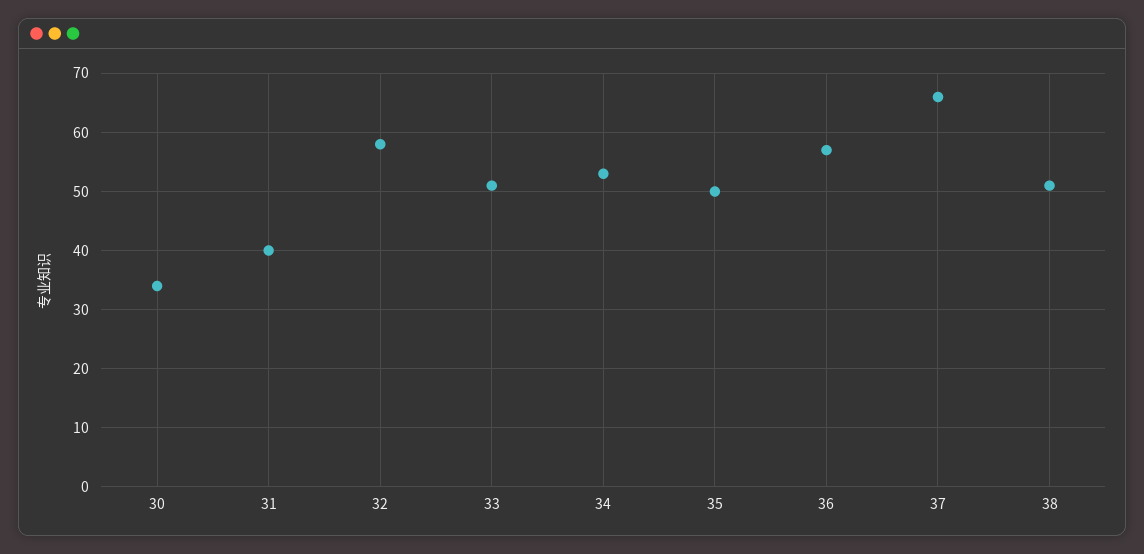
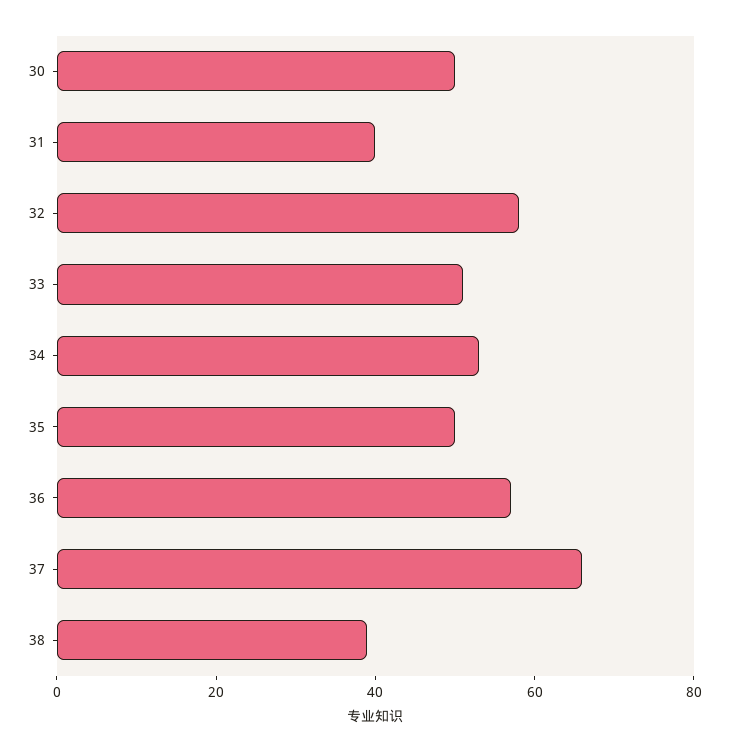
30: 35 -> 50
38: 50 -> 40

